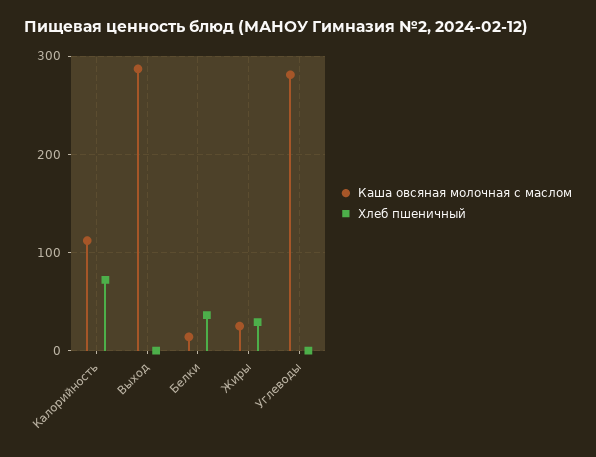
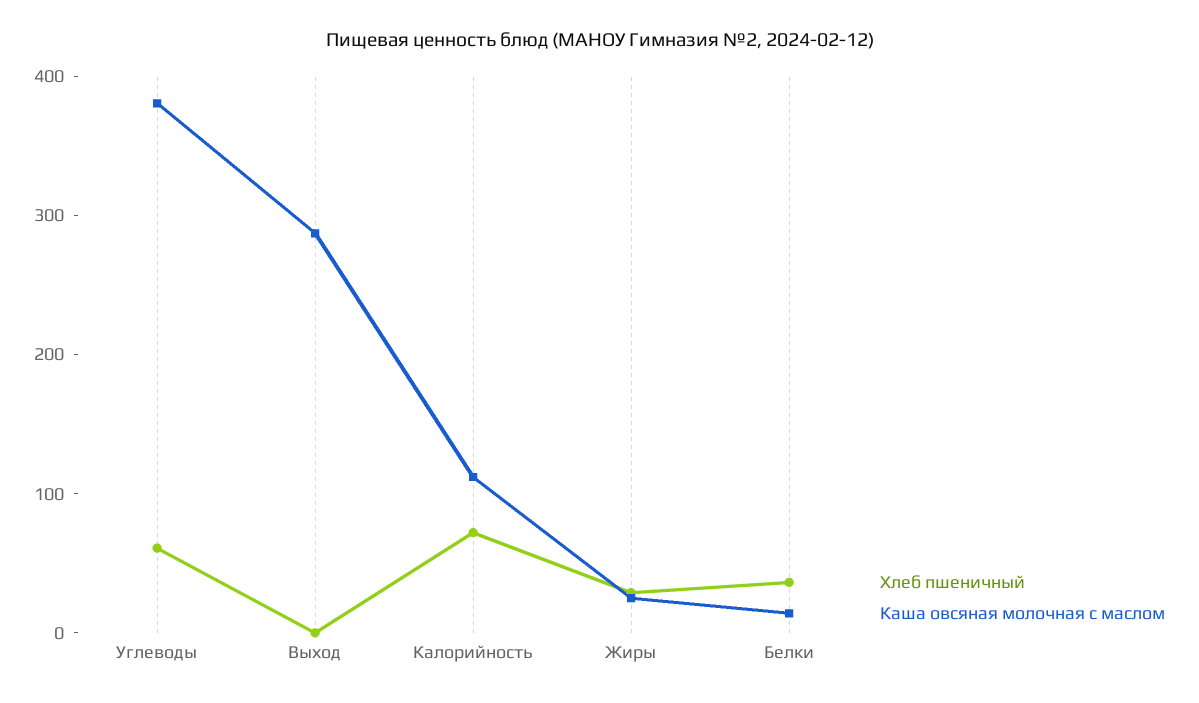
Каша овсяная молочная с маслом, Углеводы: 280 -> 380
Хлеб пшеничный, Углеводы: 0 -> 60

